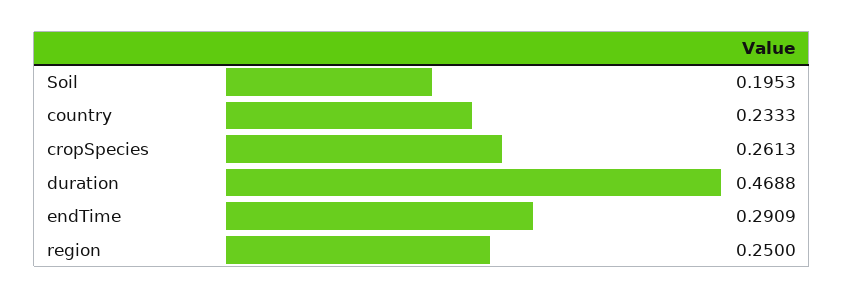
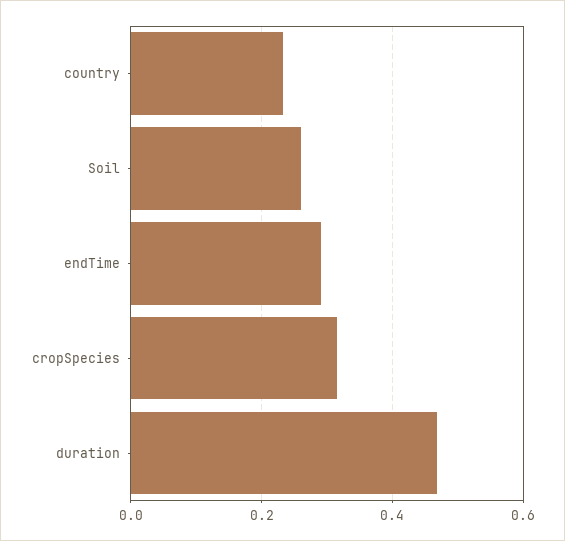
Soil: 0.1953 -> 0.26
cropSpecies: 0.2613 -> 0.32
region: 0.25 -> none

